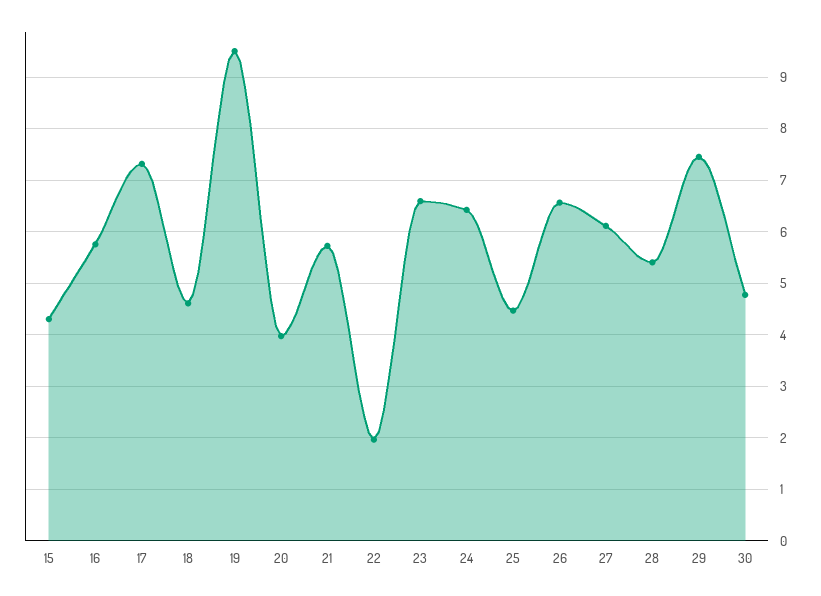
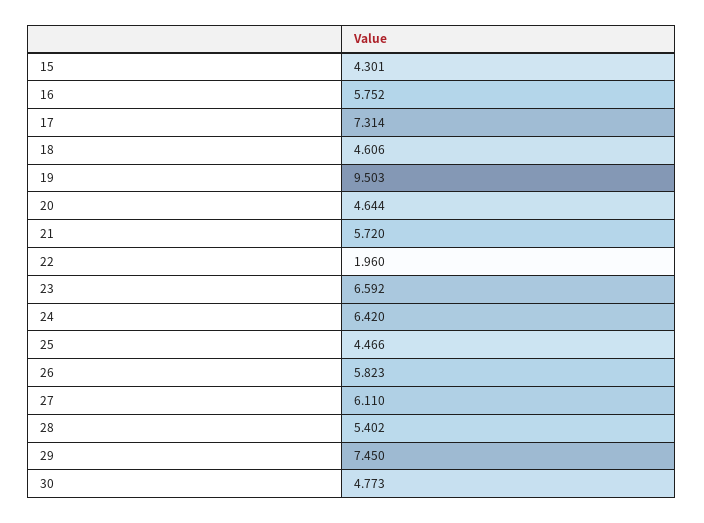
20: 4 -> 4.644
26: 6.6 -> 5.823

